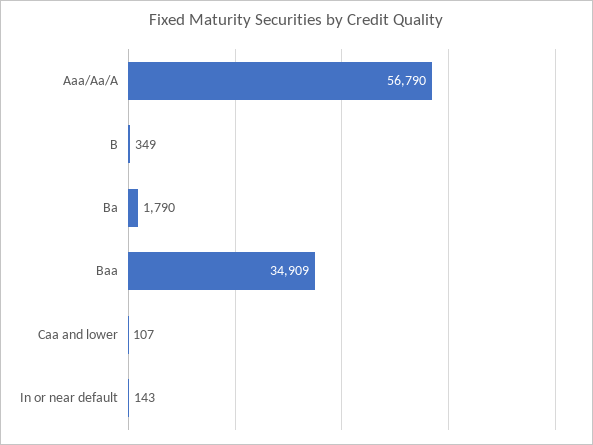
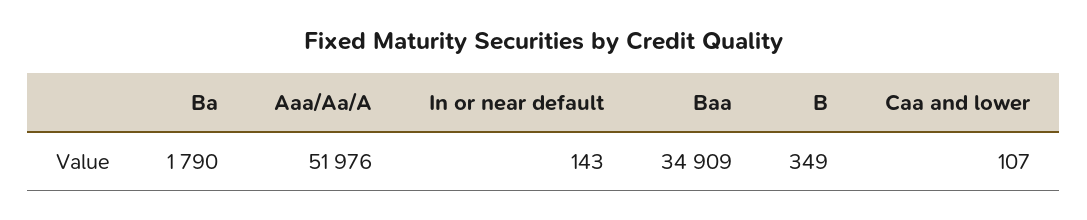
Aaa/Aa/A: 56790 -> 51976

